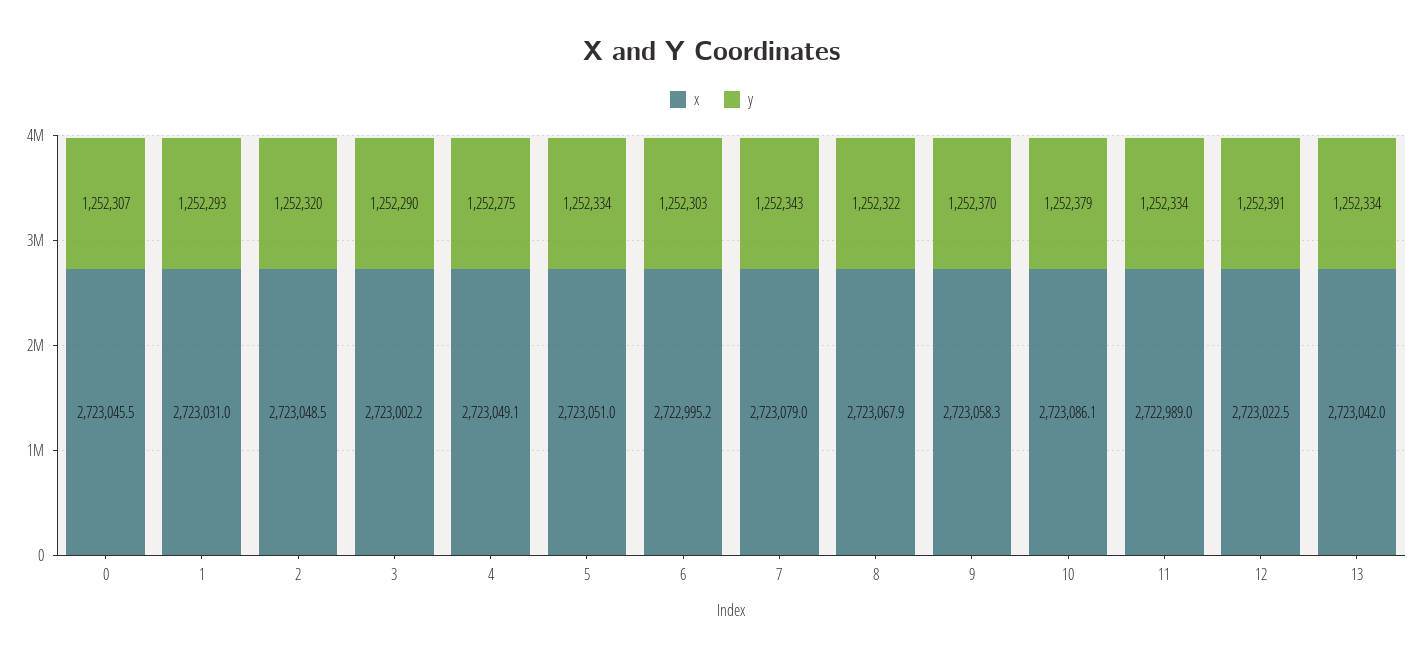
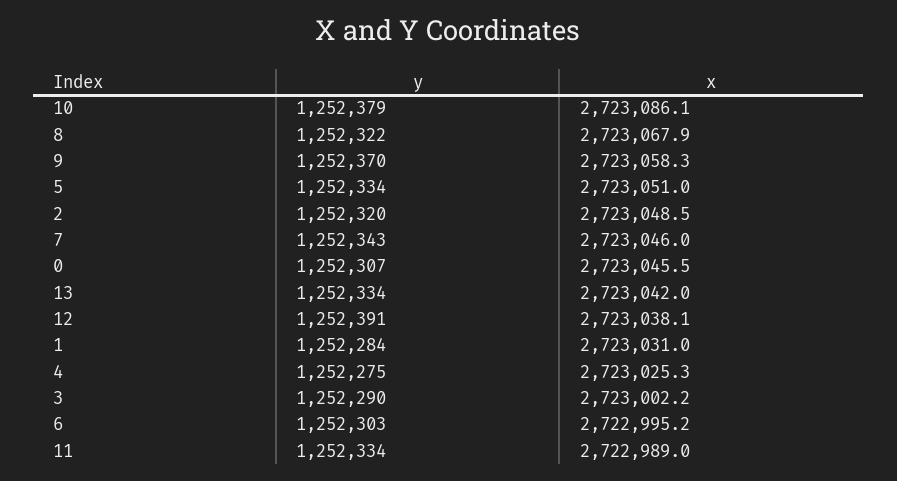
y, 1: 1252293 -> 1252284
x, 4: 2723049.1 -> 2723025.3
x, 7: 2723079 -> 2723046
x, 12: 2723022.5 -> 2723038.1

